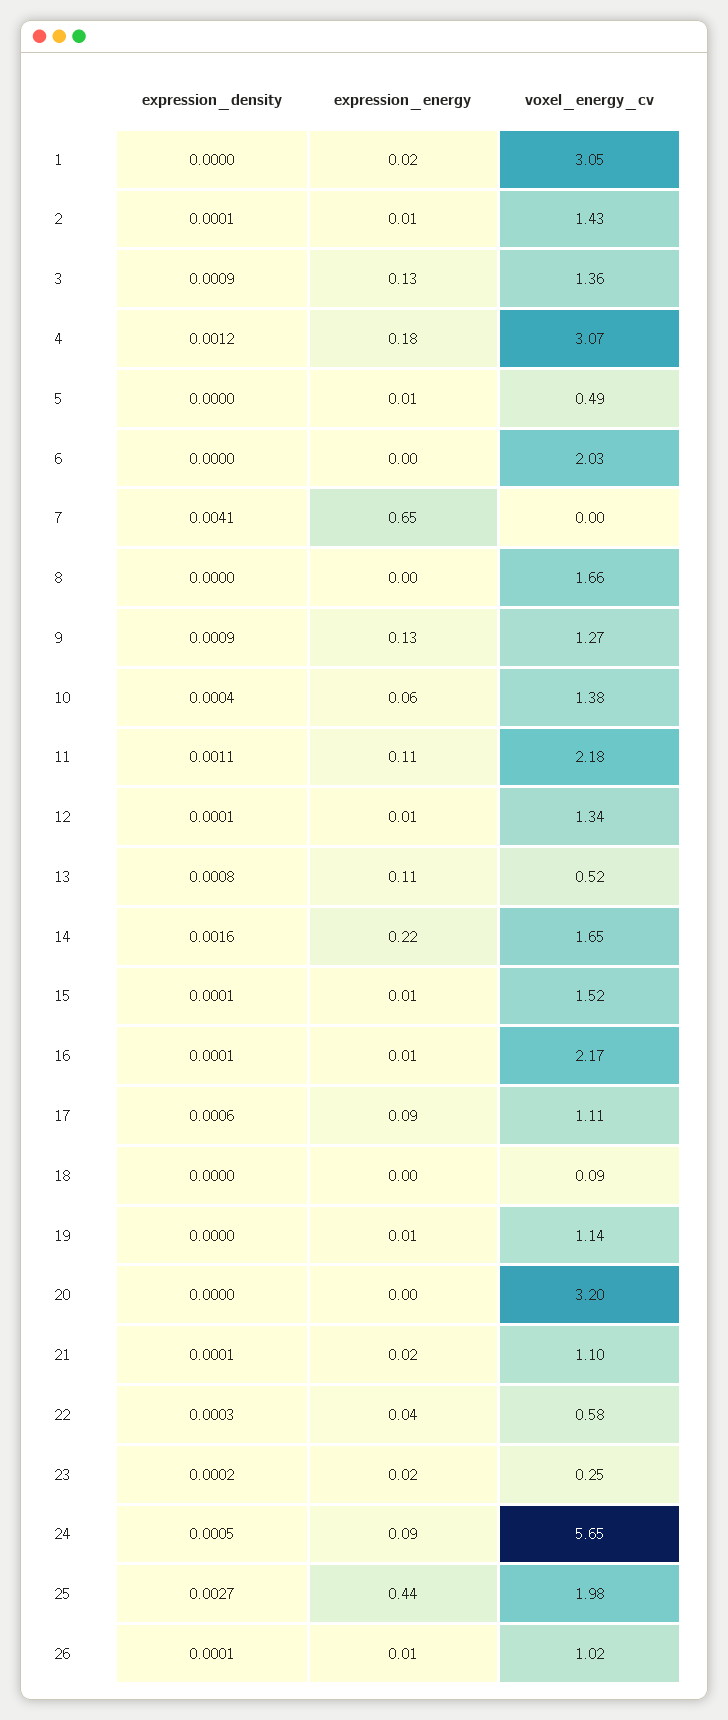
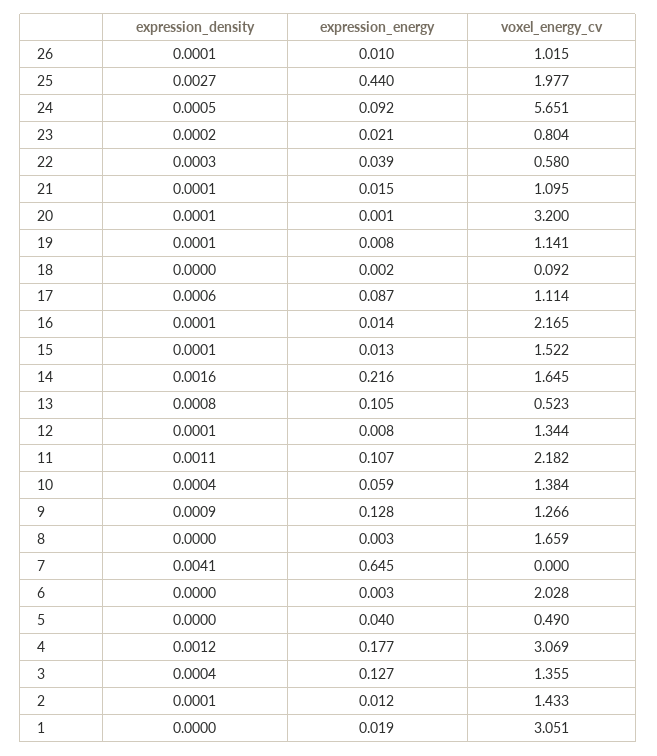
expression_density, 3: 0.0009 -> 0.0004
expression_energy, 5: 0.01 -> 0.04
expression_density, 19: 0 -> 0.0001
expression_density, 20: 0 -> 0.0001
voxel_energy_cv, 23: 0.25 -> 0.804

